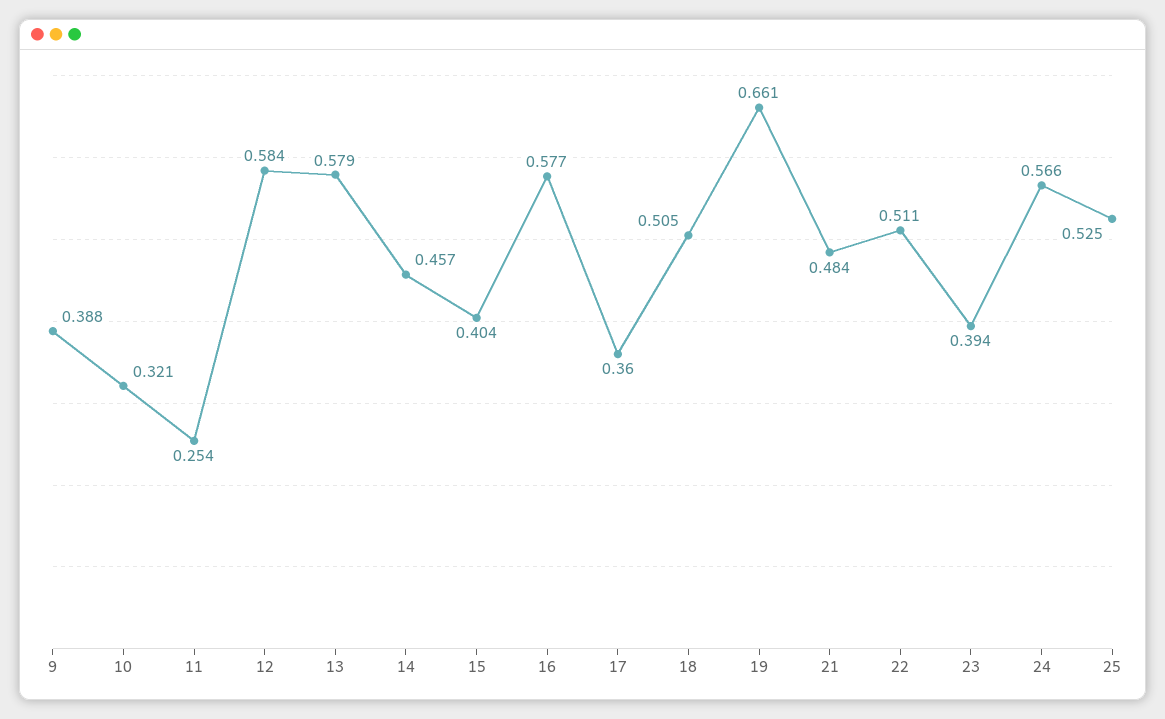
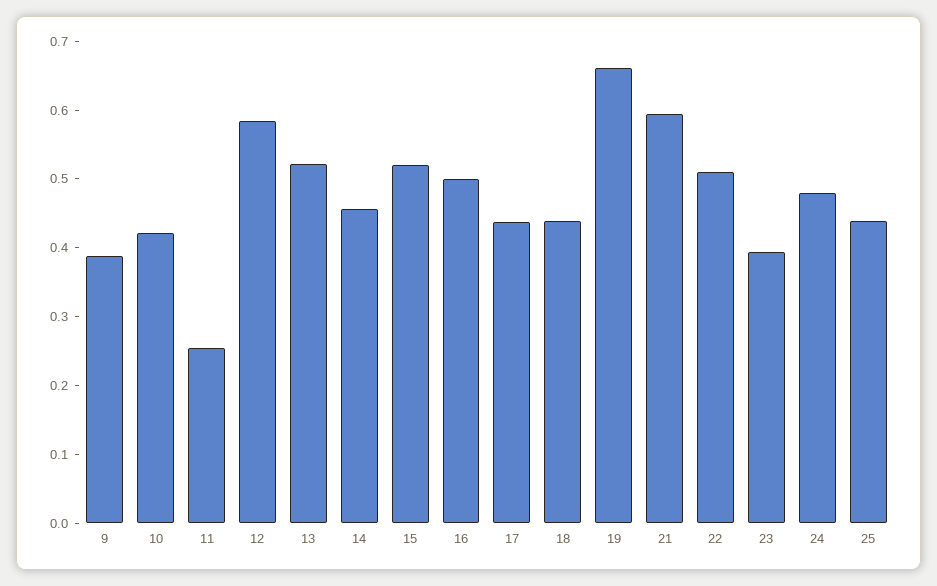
10: 0.321 -> 0.42
13: 0.579 -> 0.52
15: 0.404 -> 0.52
16: 0.577 -> 0.5
17: 0.36 -> 0.44
18: 0.505 -> 0.44
21: 0.484 -> 0.6
24: 0.566 -> 0.48
25: 0.525 -> 0.44

